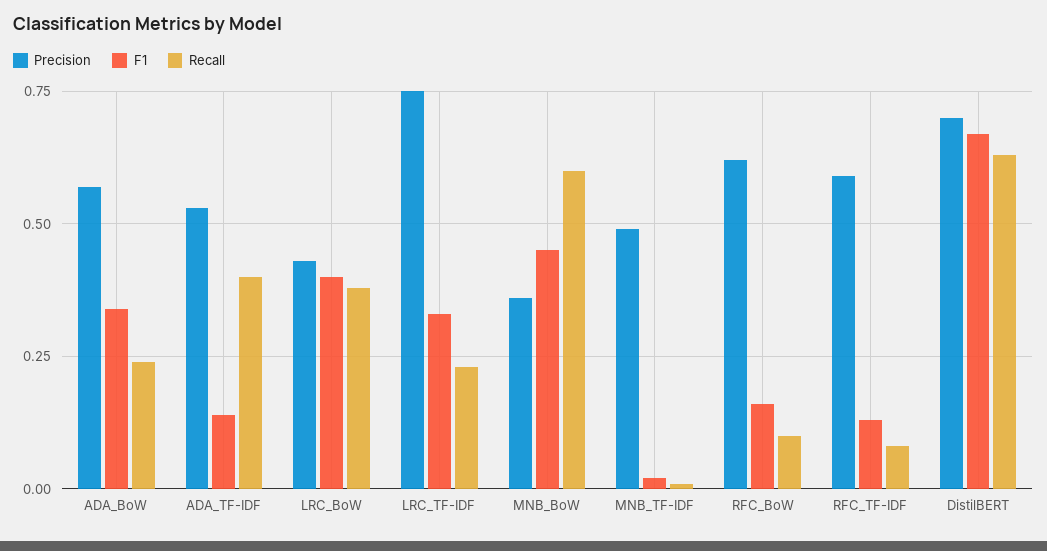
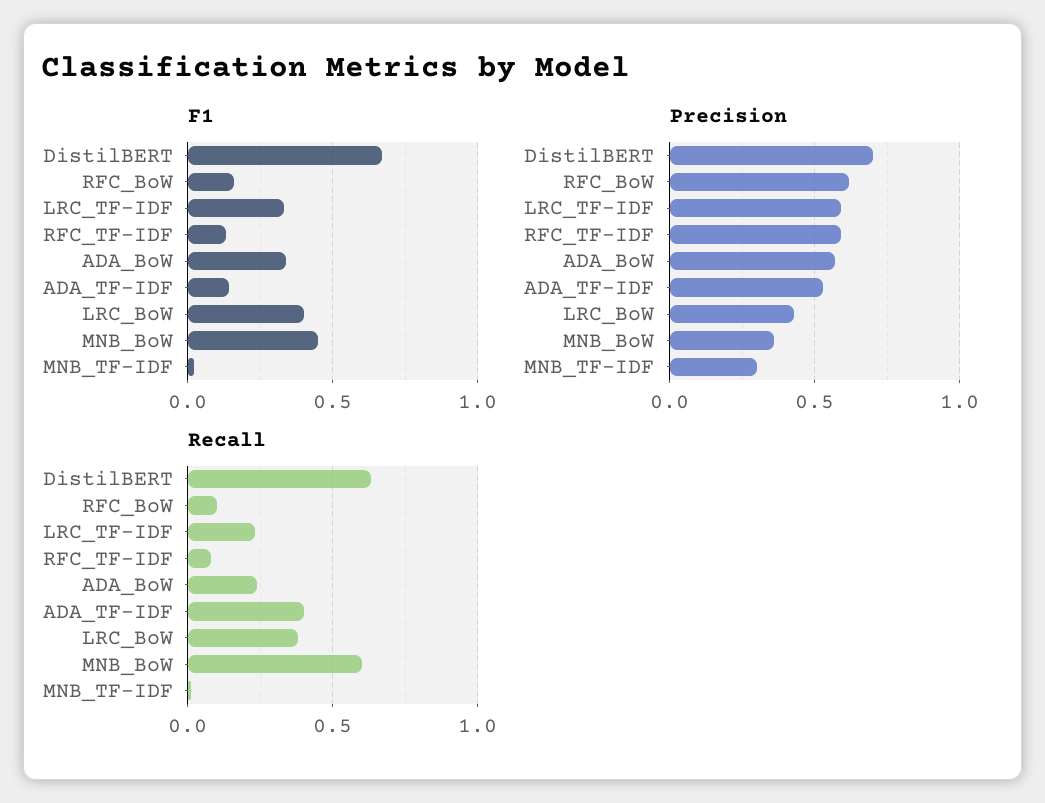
Precision, LRC_TF-IDF: 0.75 -> 0.6
Precision, MNB_TF-IDF: 0.5 -> 0.3

